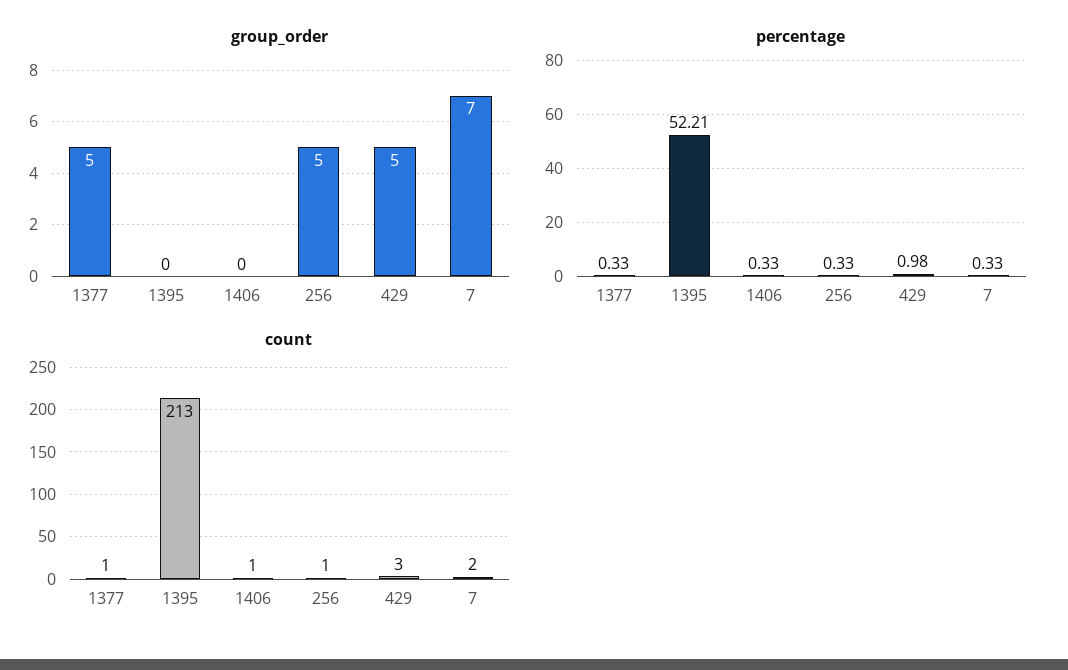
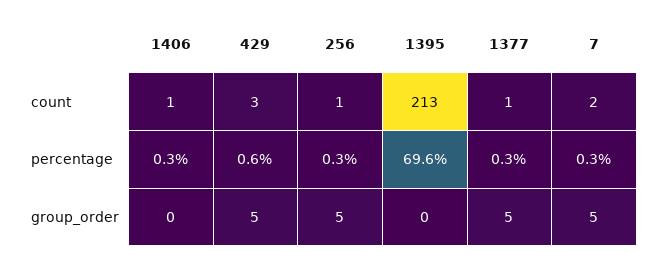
group_order, 7: 7 -> 5
percentage, 1395: 52.21 -> 69.6
percentage, 429: 0.98 -> 0.6

